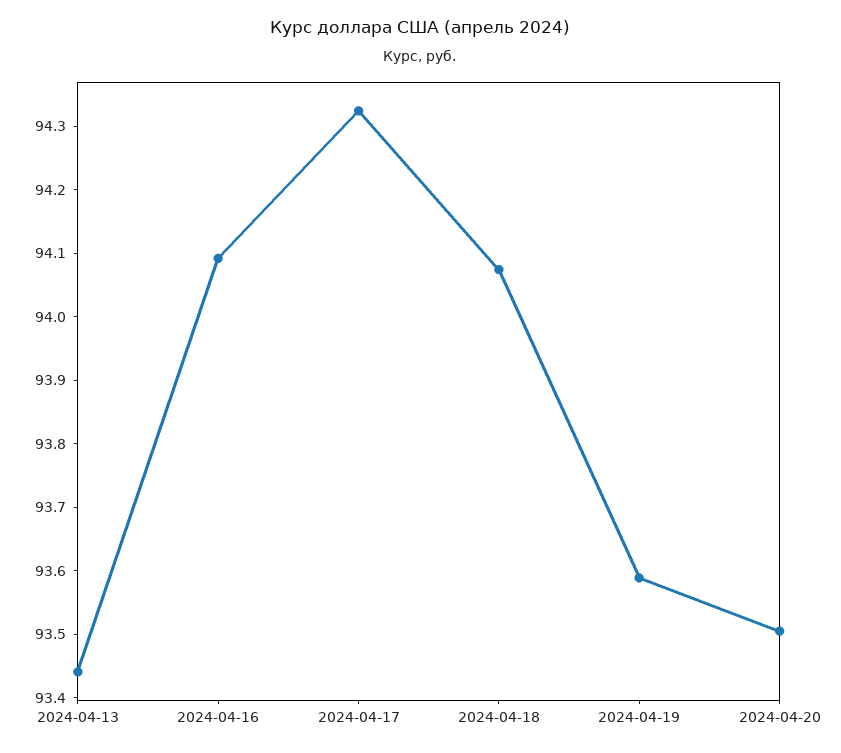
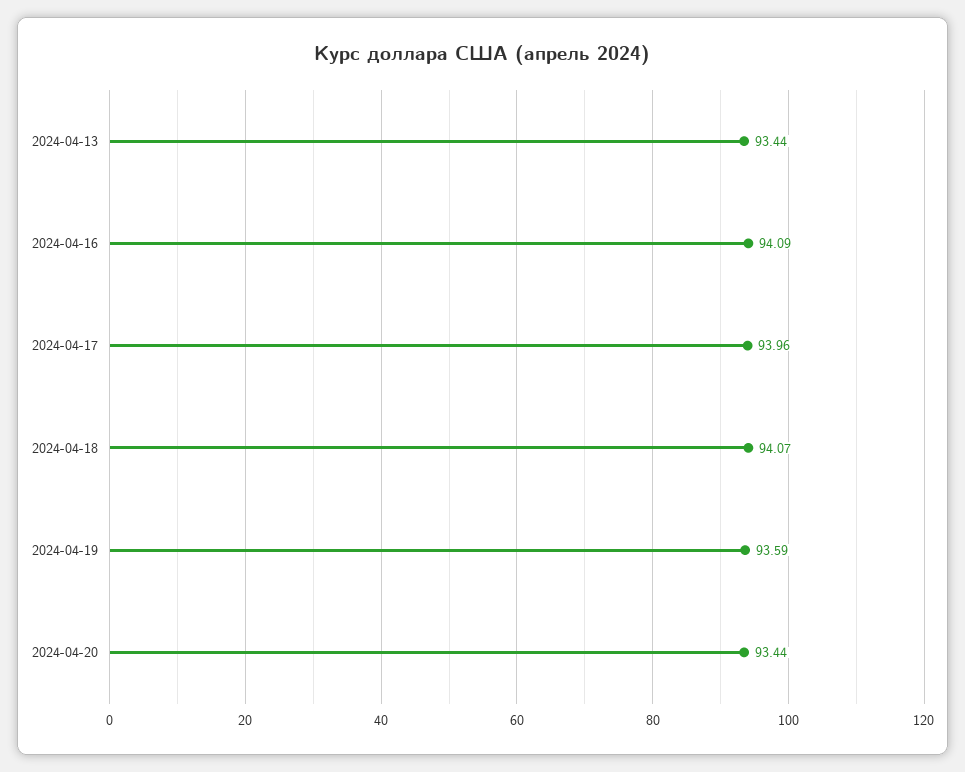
2024-04-17: 94.32 -> 93.96
2024-04-20: 93.5 -> 93.44

